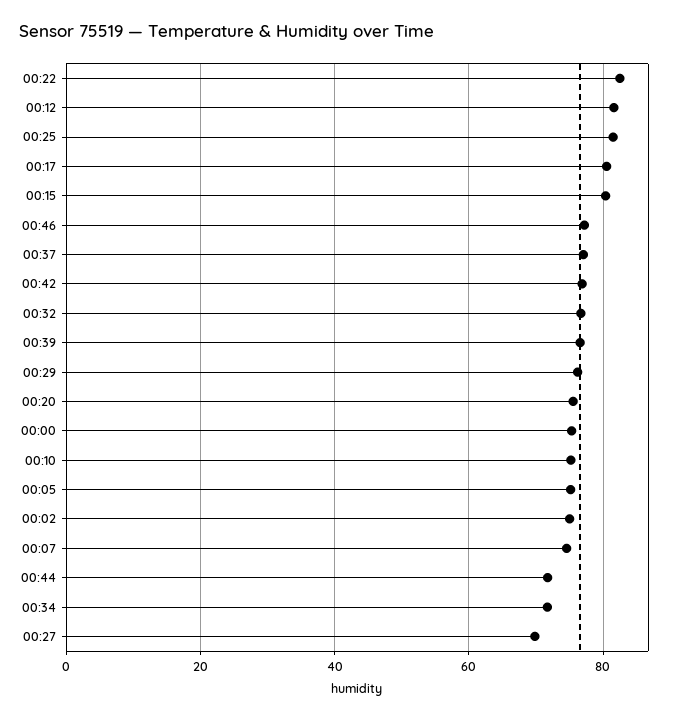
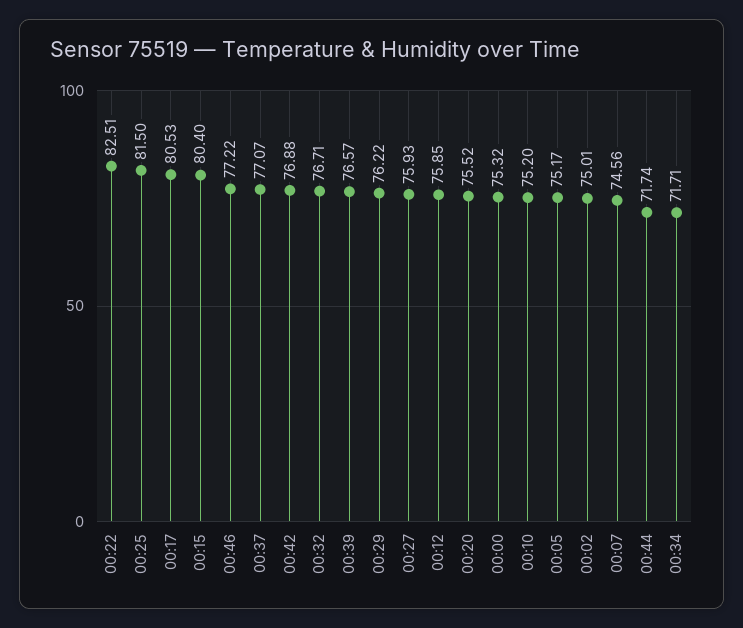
00:12: 82 -> 75.85
00:27: 70 -> 75.93

